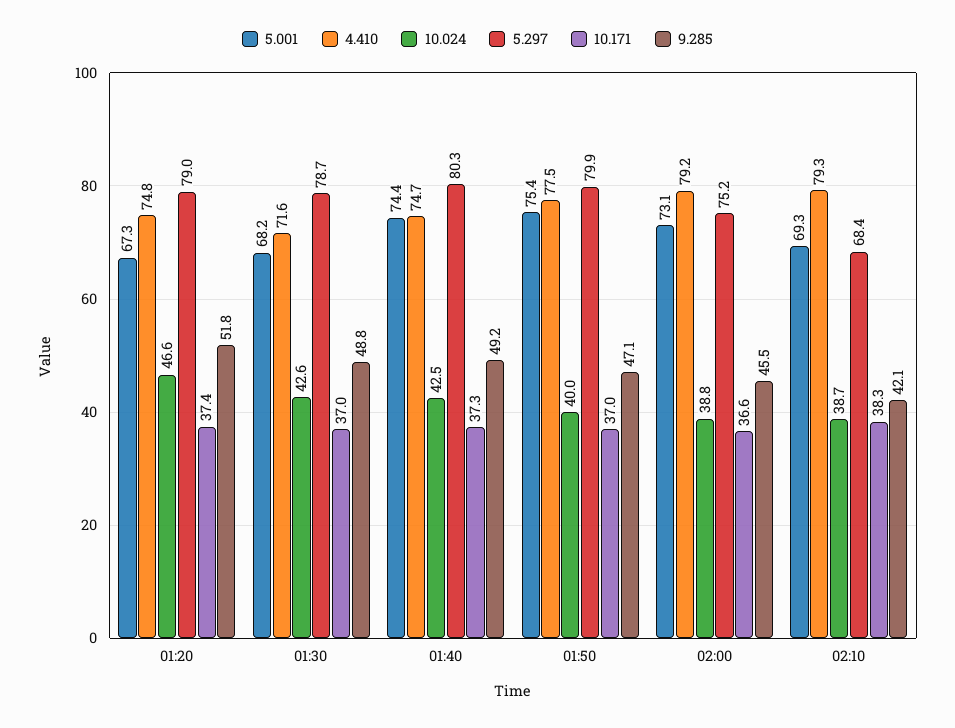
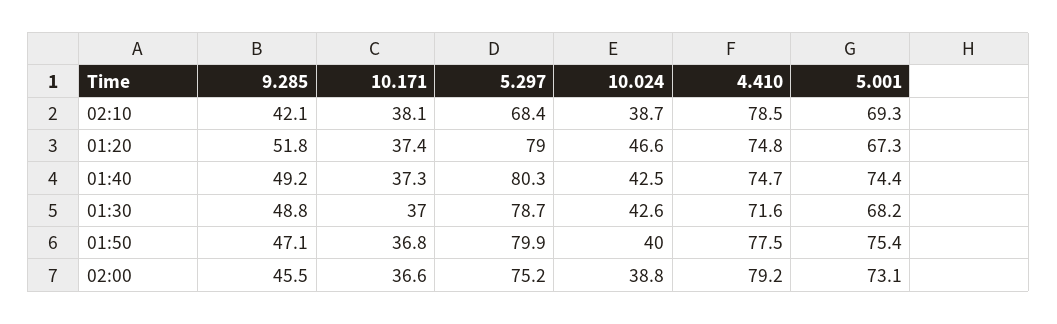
10.171, 01:50: 37 -> 36.8
4.410, 02:10: 79.3 -> 78.5
10.171, 02:10: 38.3 -> 38.1

